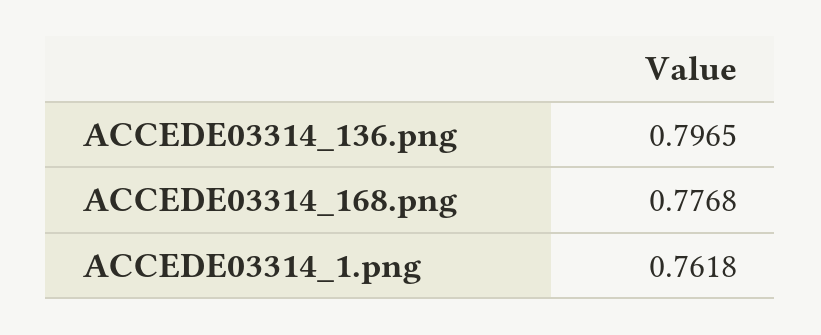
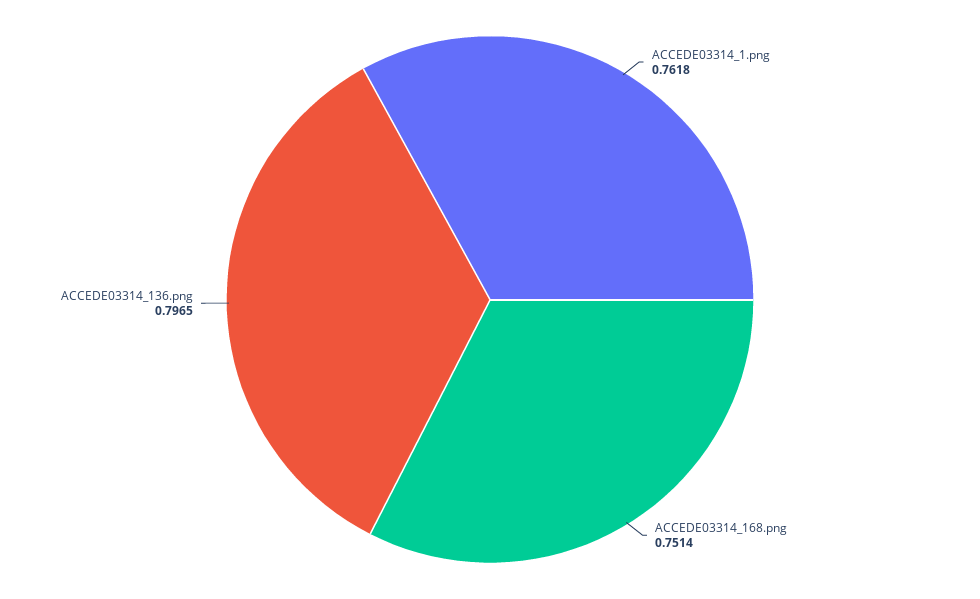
ACCEDE03314_168.png: 0.7768 -> 0.7514

